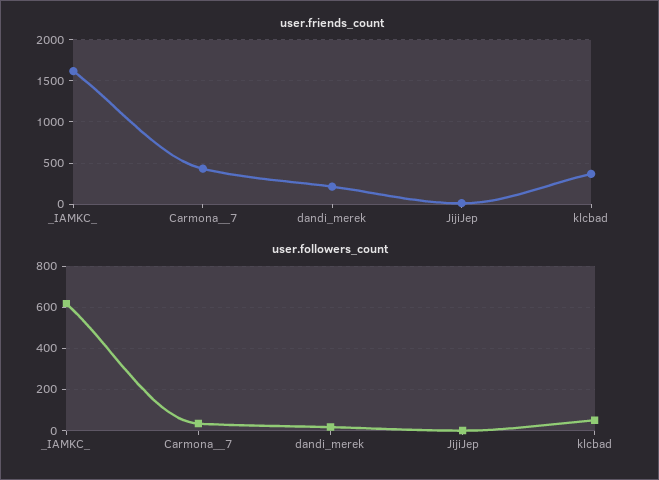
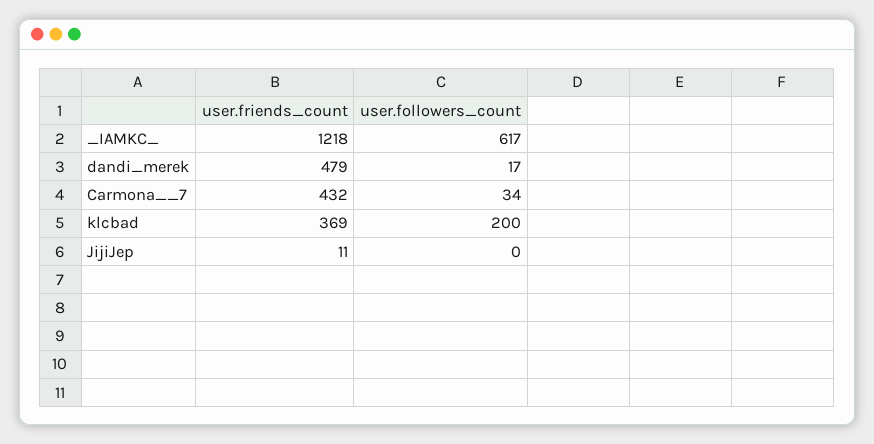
user.friends_count, _IAMKC_: 1600 -> 1218
user.friends_count, dandi_merek: 200 -> 479
user.followers_count, klcbad: 50 -> 200

